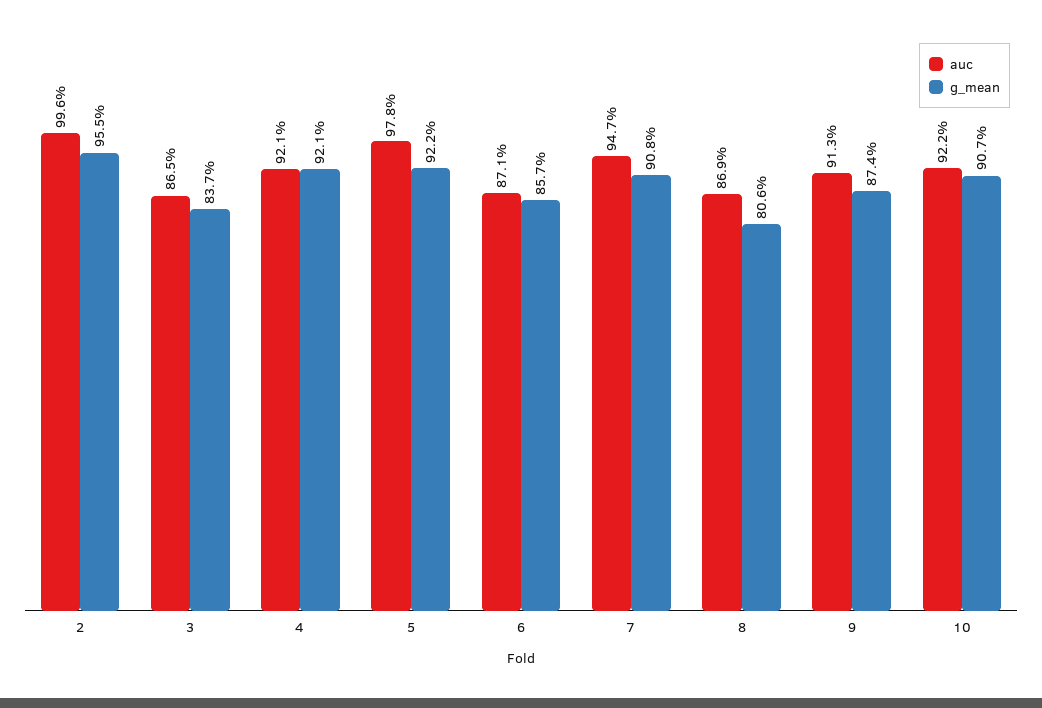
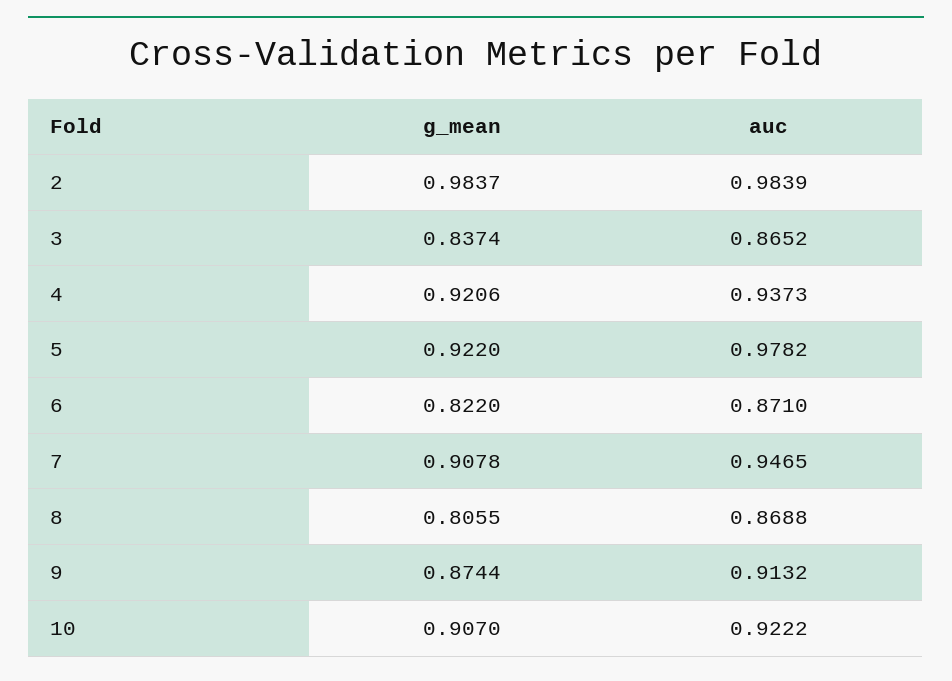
auc, 2: 0.996 -> 0.9839
g_mean, 2: 0.955 -> 0.9837
auc, 4: 0.921 -> 0.9373
g_mean, 6: 0.857 -> 0.822

